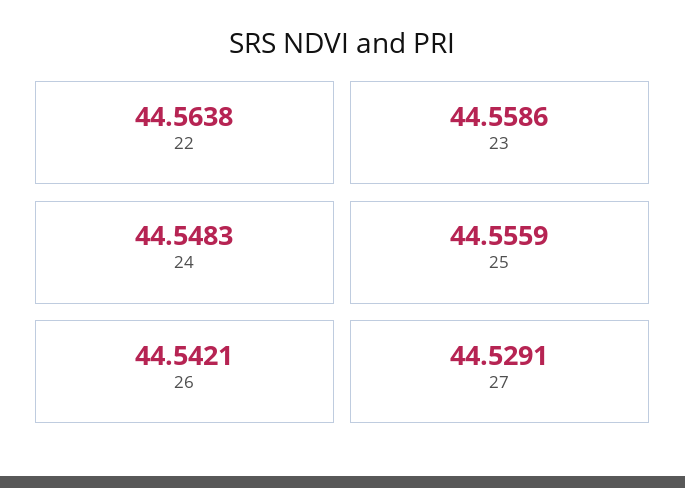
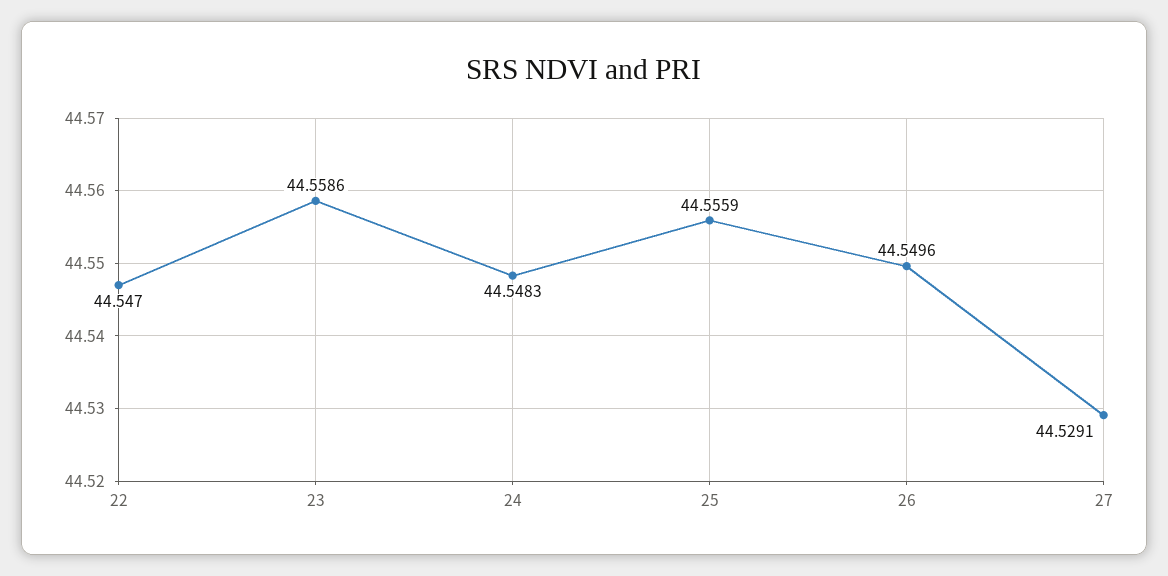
22: 44.5638 -> 44.547
26: 44.5421 -> 44.5496

